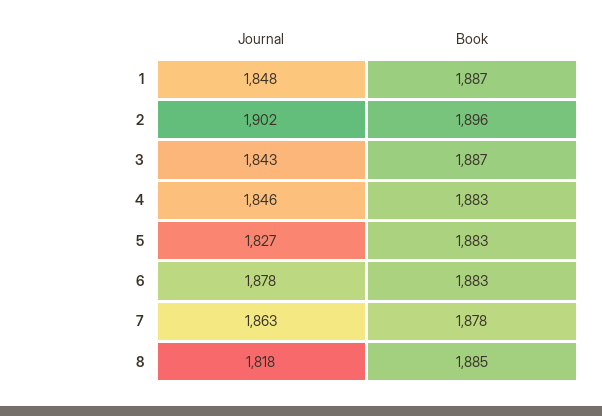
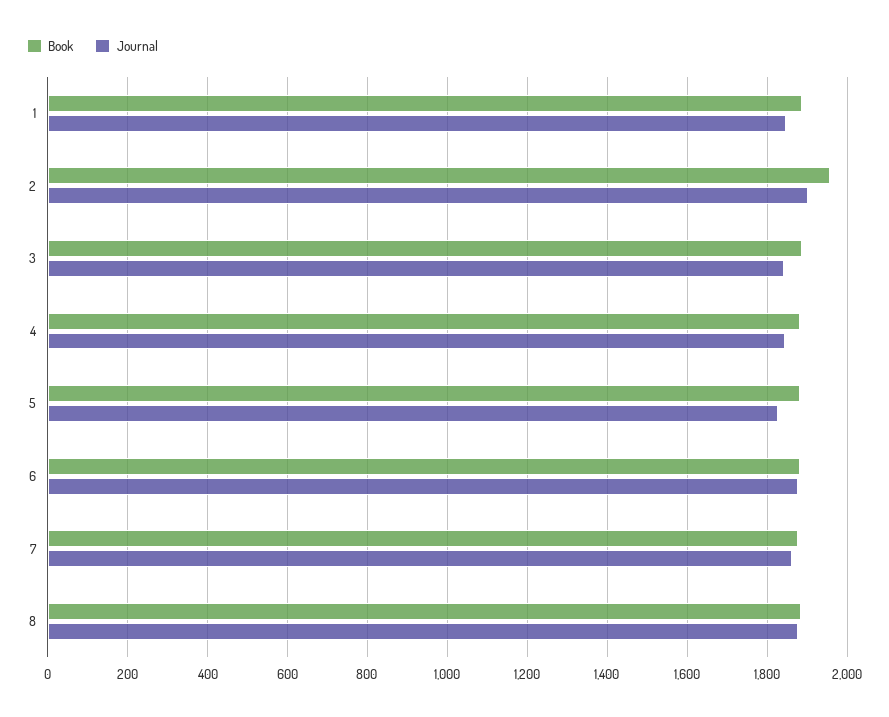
Book, 2: 1896 -> 1960
Journal, 8: 1818 -> 1880

